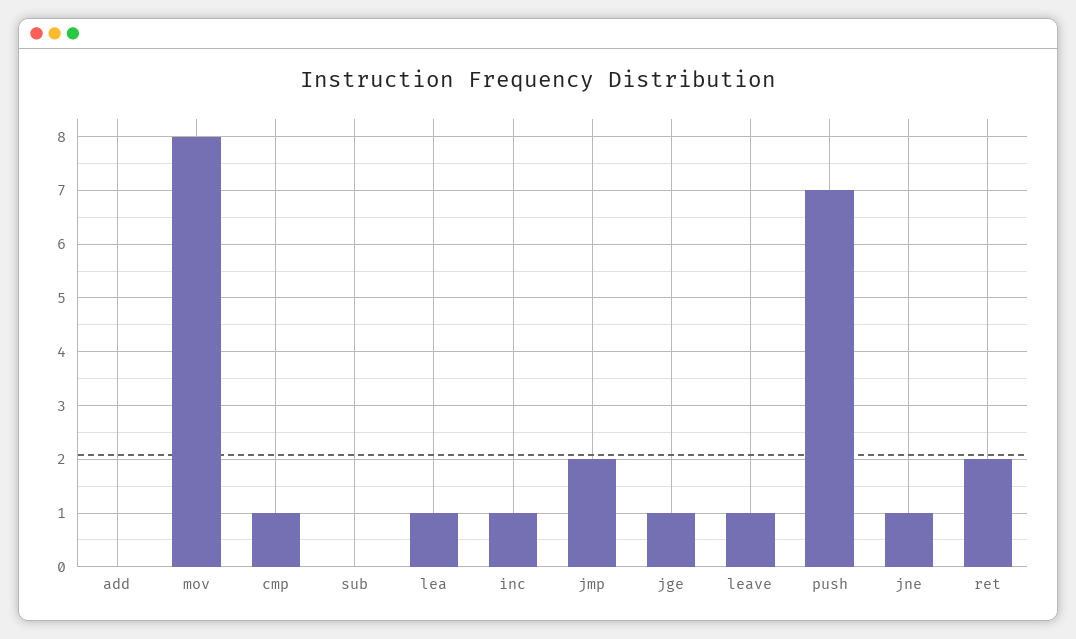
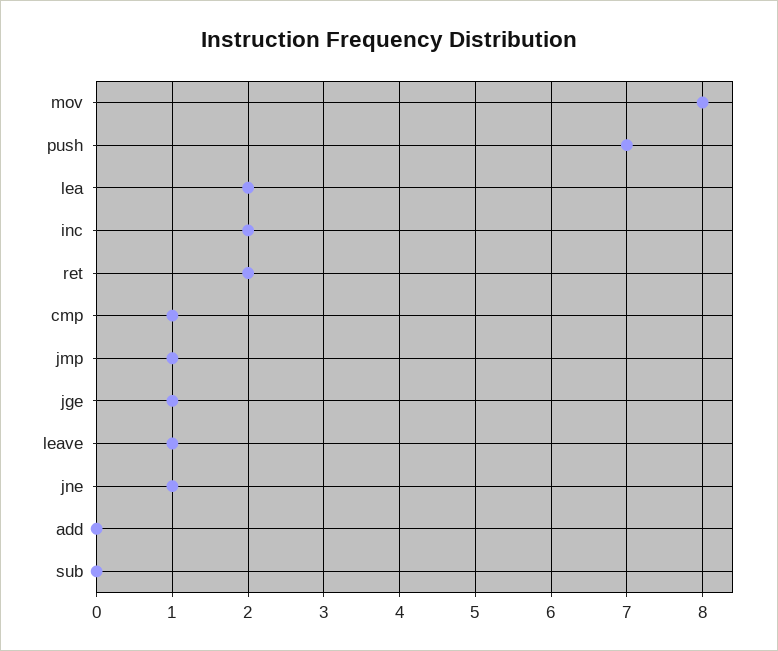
lea: 1 -> 2
inc: 1 -> 2
jmp: 2 -> 1

